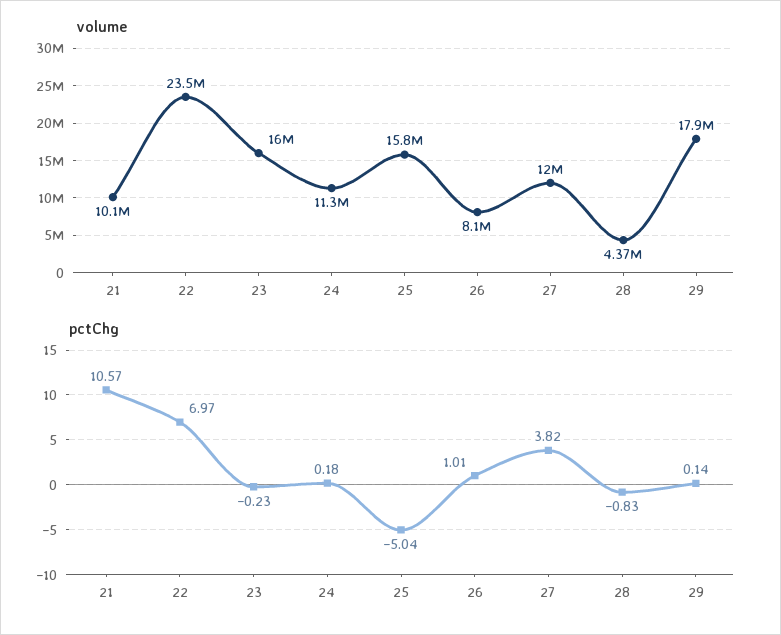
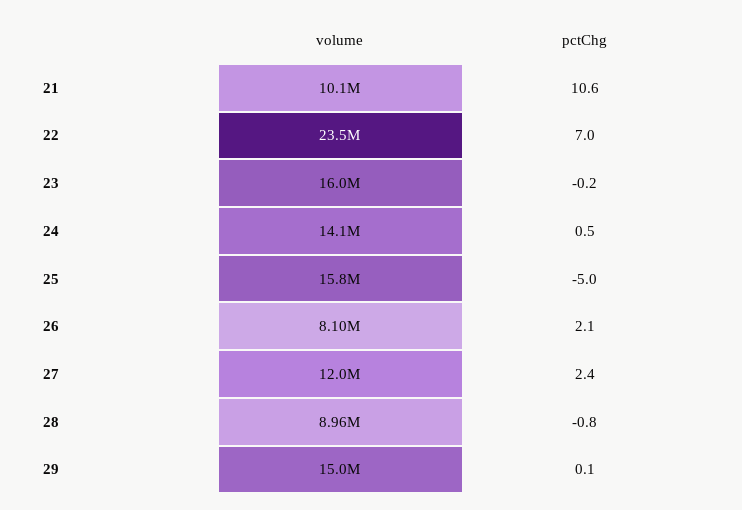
volume, 24: 11300000 -> 14100000
volume, 28: 4370000 -> 8960000
volume, 29: 17900000 -> 15000000
pctChg, 24: 0.18 -> 0.5
pctChg, 26: 1.01 -> 2.1
pctChg, 27: 3.82 -> 2.4

